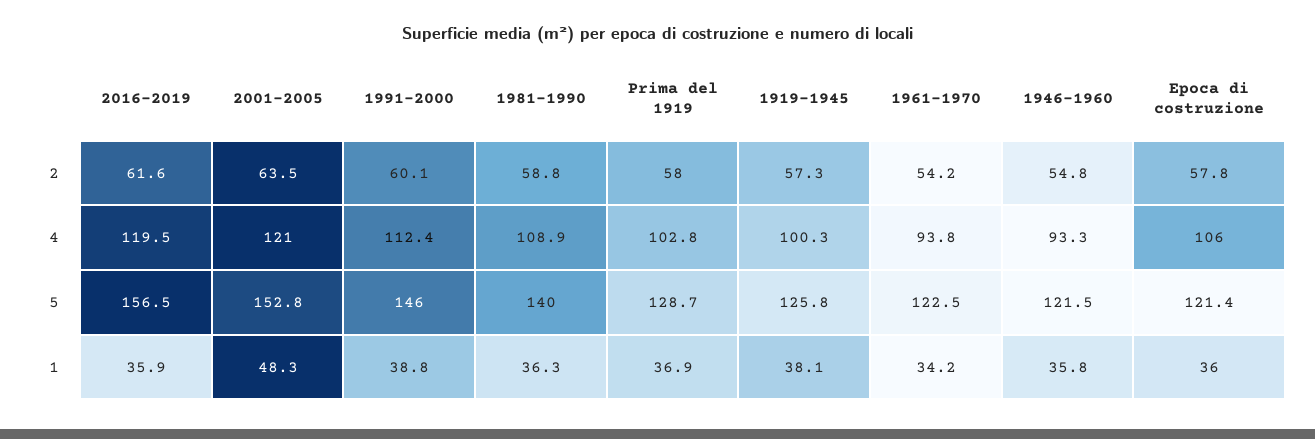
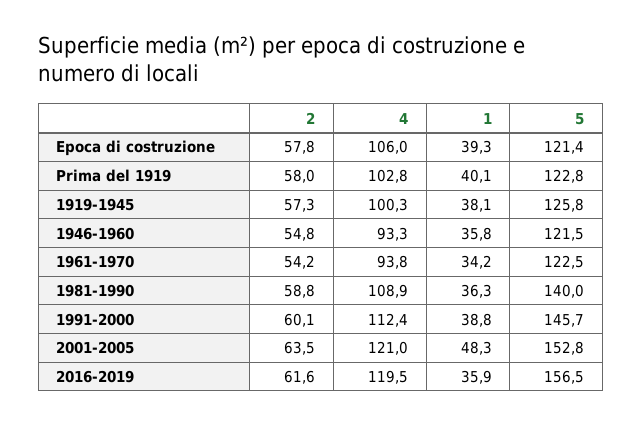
1991-2000, 5: 146 -> 145.7
Prima del 1919, 5: 128.7 -> 122.8
Prima del 1919, 1: 36.9 -> 40.1
Epoca di costruzione, 1: 36 -> 39.3

